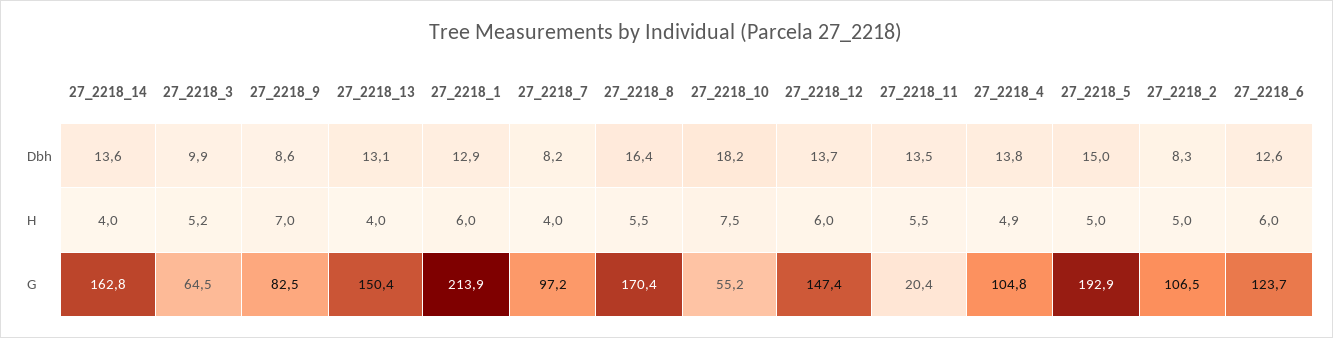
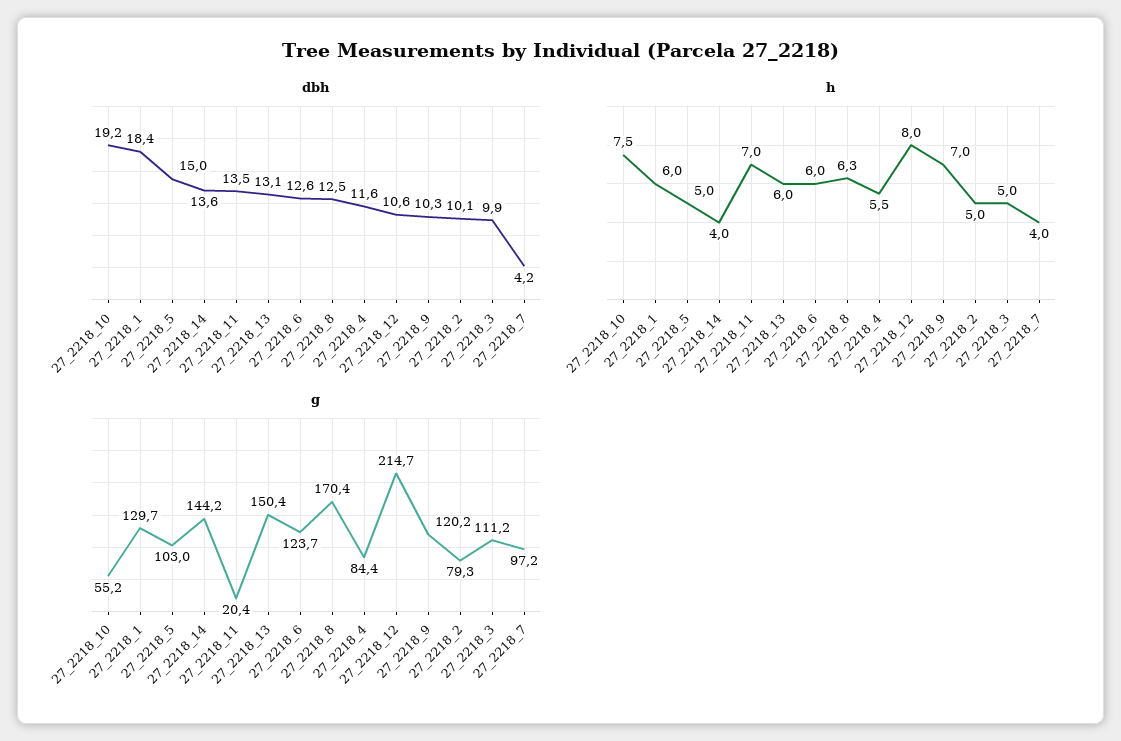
Dbh, 27_2218_9: 8.6 -> 10.3
Dbh, 27_2218_1: 12.9 -> 18.4
Dbh, 27_2218_7: 8.2 -> 4.2
Dbh, 27_2218_8: 16.4 -> 12.5
Dbh, 27_2218_10: 18.2 -> 19.2
Dbh, 27_2218_12: 13.7 -> 10.6
Dbh, 27_2218_4: 13.8 -> 11.6
Dbh, 27_2218_2: 8.3 -> 10.1
H, 27_2218_3: 5.2 -> 5
H, 27_2218_13: 4 -> 6
H, 27_2218_8: 5.5 -> 6.3
H, 27_2218_12: 6 -> 8
H, 27_2218_11: 5.5 -> 7
H, 27_2218_4: 4.9 -> 5.5
G, 27_2218_14: 162.8 -> 144.2
G, 27_2218_3: 64.5 -> 111.2
G, 27_2218_9: 82.5 -> 120.2
G, 27_2218_1: 213.9 -> 129.7
G, 27_2218_12: 147.4 -> 214.7
G, 27_2218_4: 104.8 -> 84.4
G, 27_2218_5: 192.9 -> 103
G, 27_2218_2: 106.5 -> 79.3

